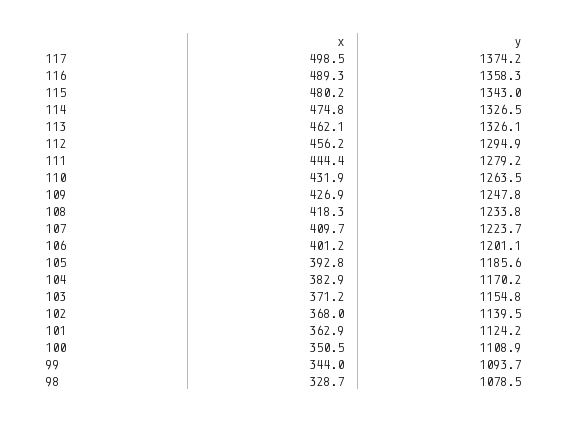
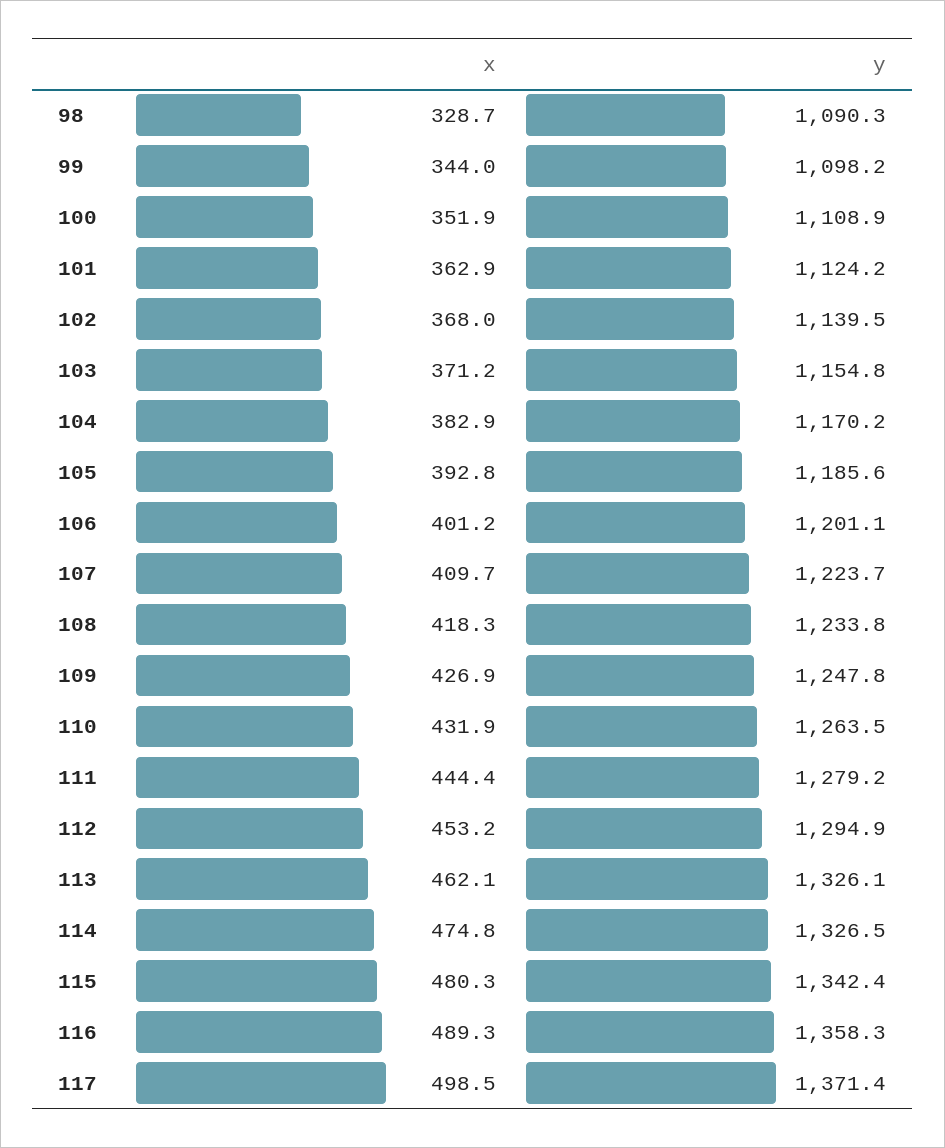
y, 117: 1374.2 -> 1371.4
x, 115: 480.2 -> 480.3
y, 115: 1343 -> 1342.4
x, 112: 456.2 -> 453.2
x, 100: 350.5 -> 351.9
y, 99: 1093.7 -> 1098.2
y, 98: 1078.5 -> 1090.3

